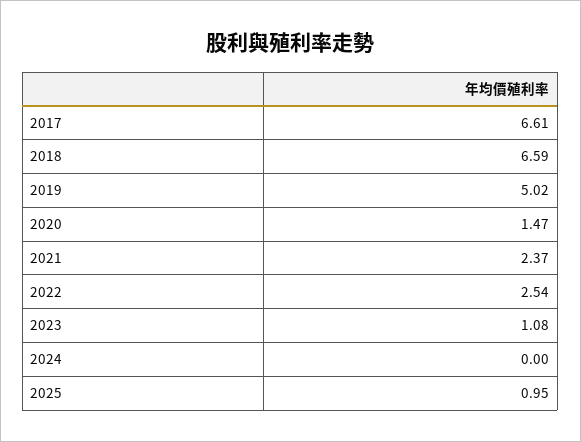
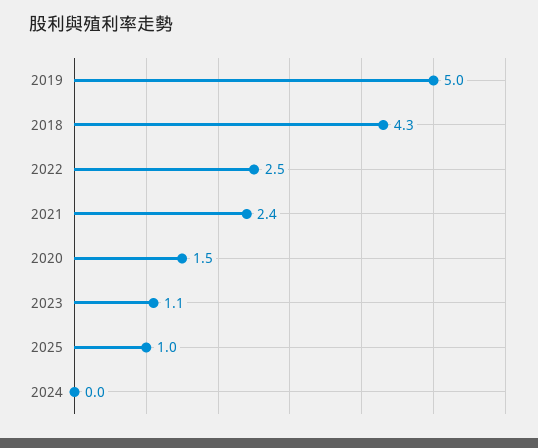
2017: 6.61 -> none
2018: 6.59 -> 4.3

